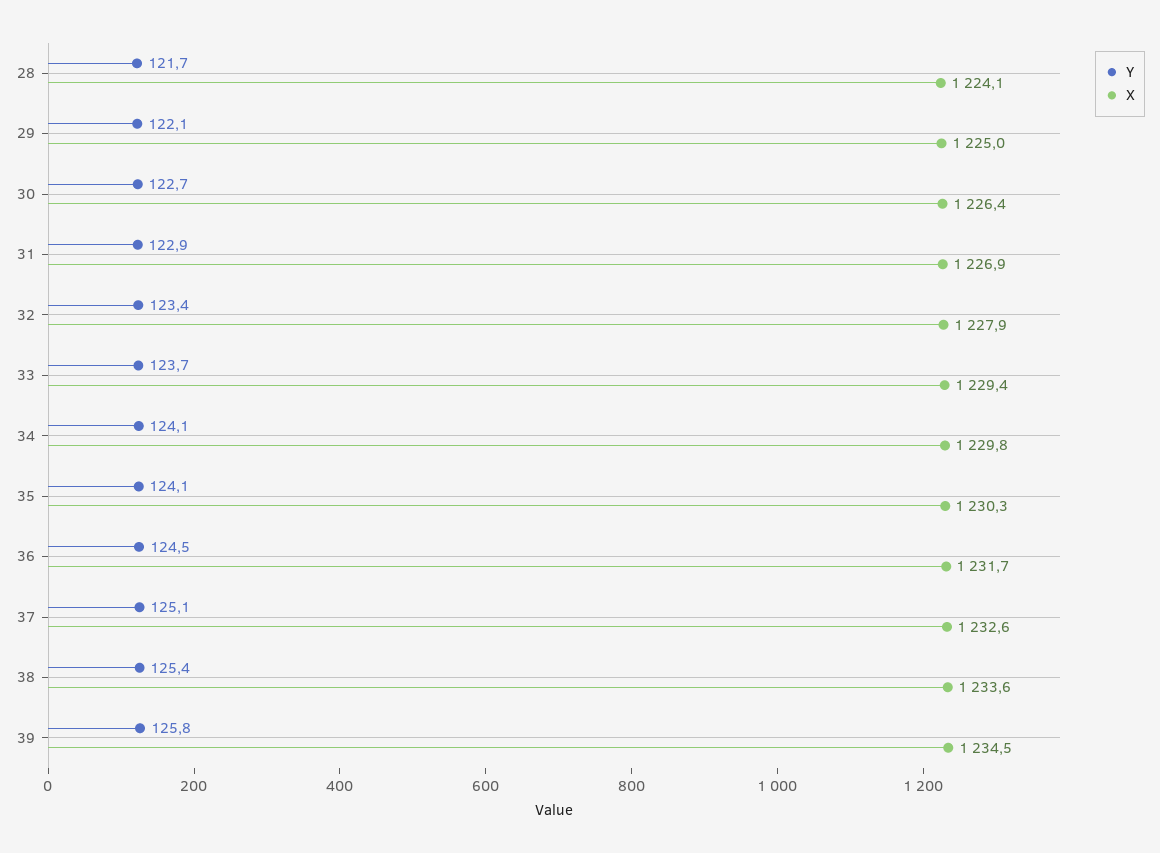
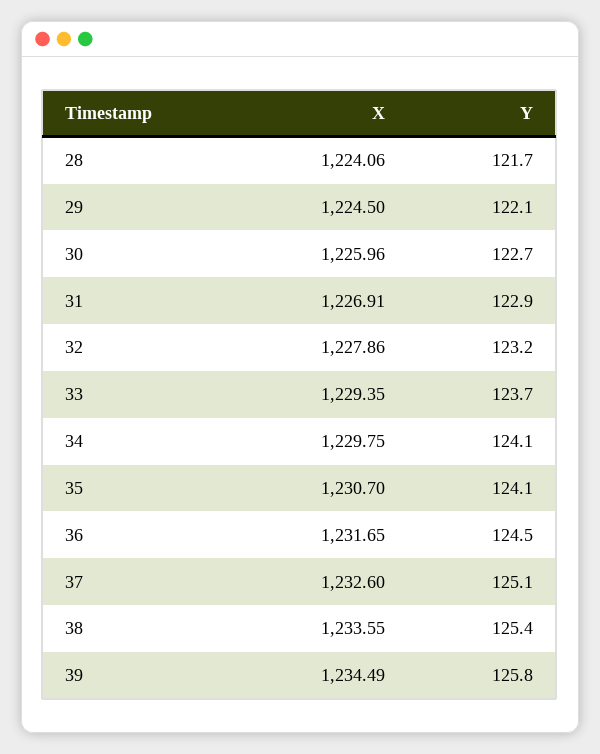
X, 29: 1225 -> 1224.5
X, 30: 1226.4 -> 1225.96
Y, 32: 123.4 -> 123.2
X, 35: 1230.3 -> 1230.7

